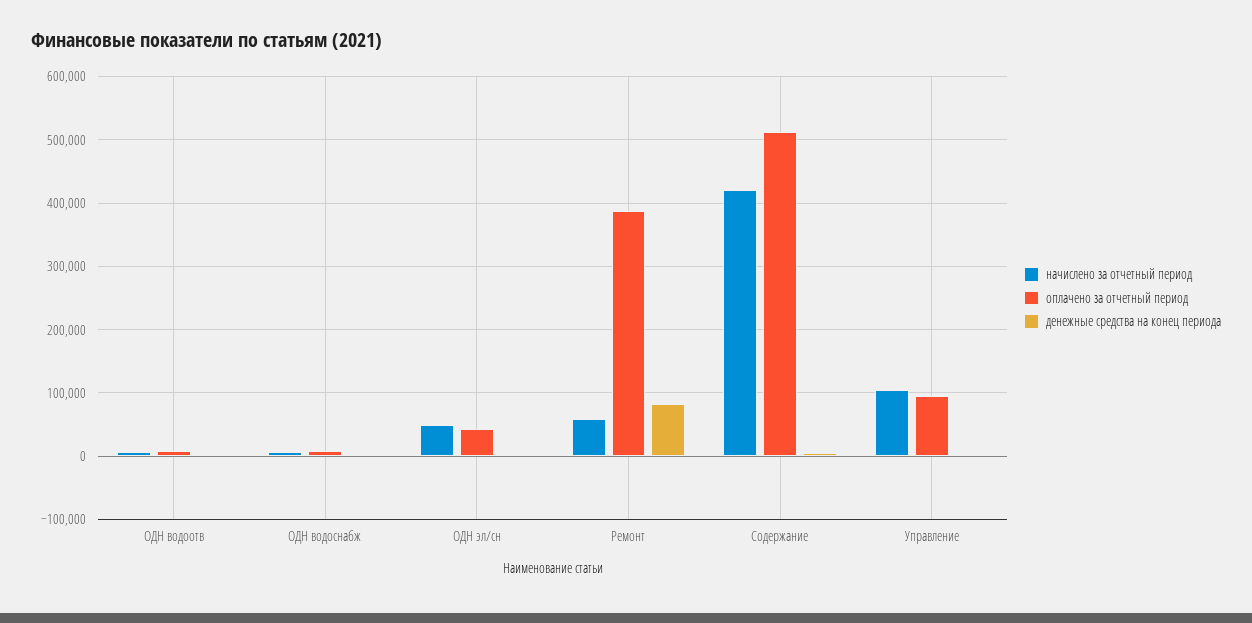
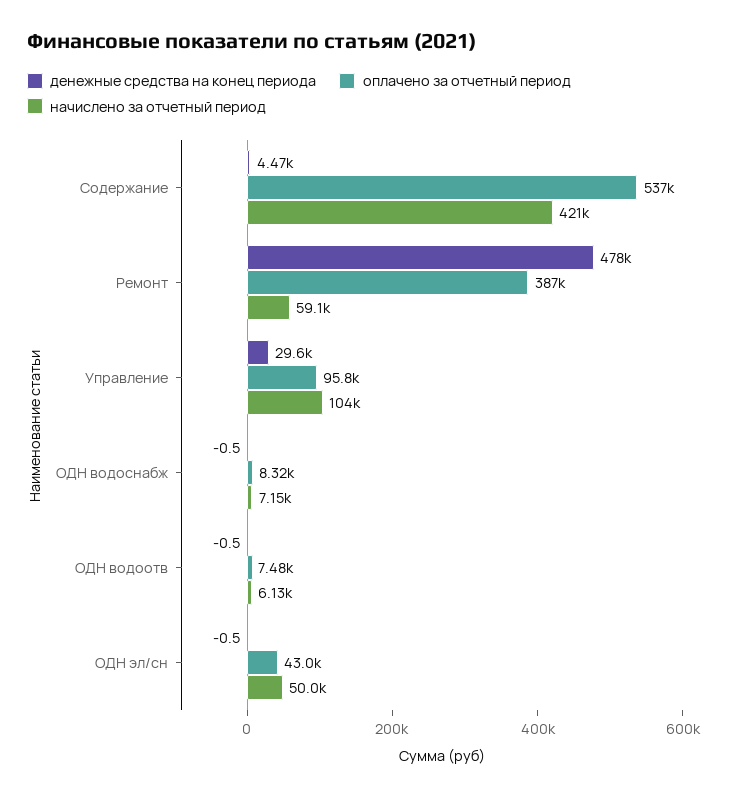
денежные средства на конец периода, Ремонт: 80000 -> 478000
оплачено за отчетный период, Содержание: 510000 -> 537000
денежные средства на конец периода, Управление: 0 -> 29600

